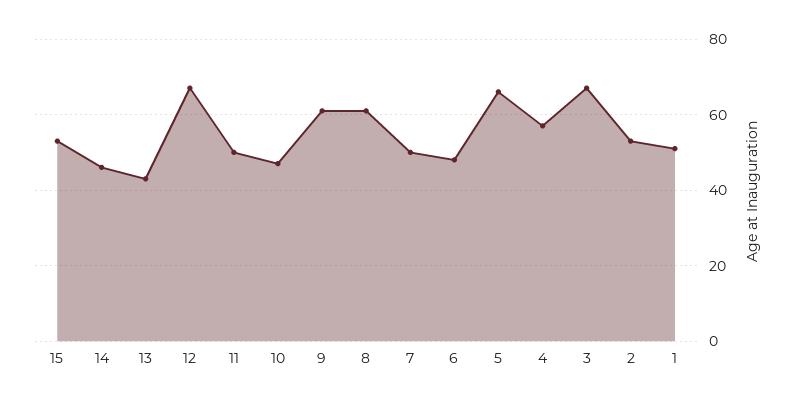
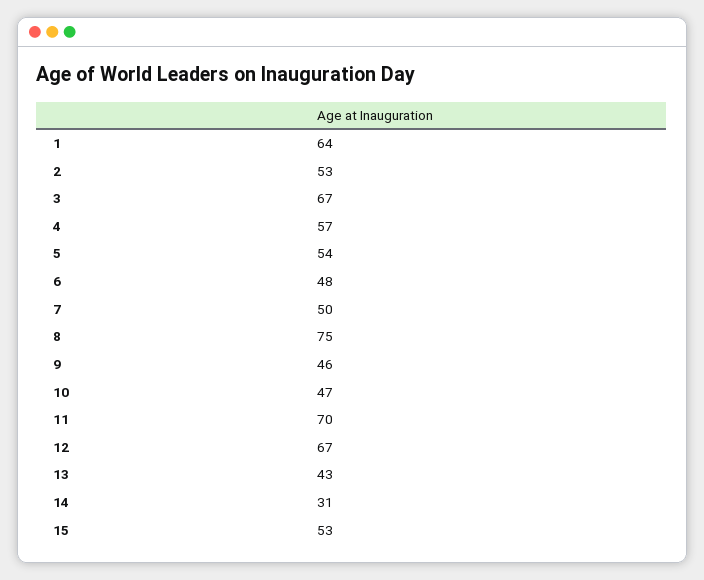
14: 45 -> 31
11: 50 -> 70
9: 60 -> 46
8: 60 -> 75
5: 65 -> 54
1: 50 -> 64

